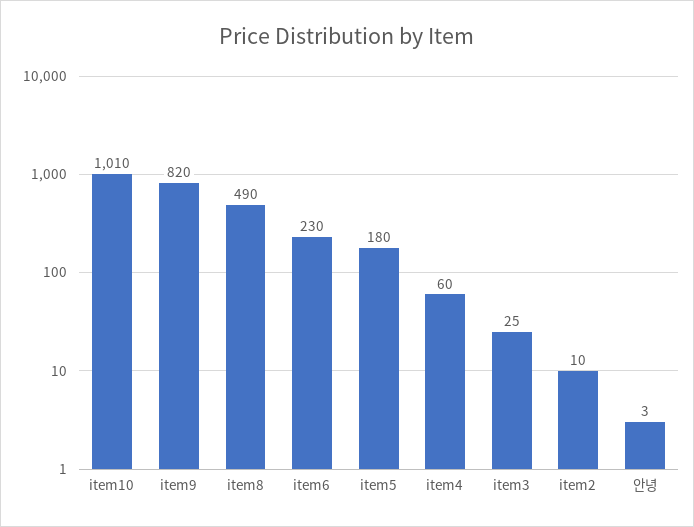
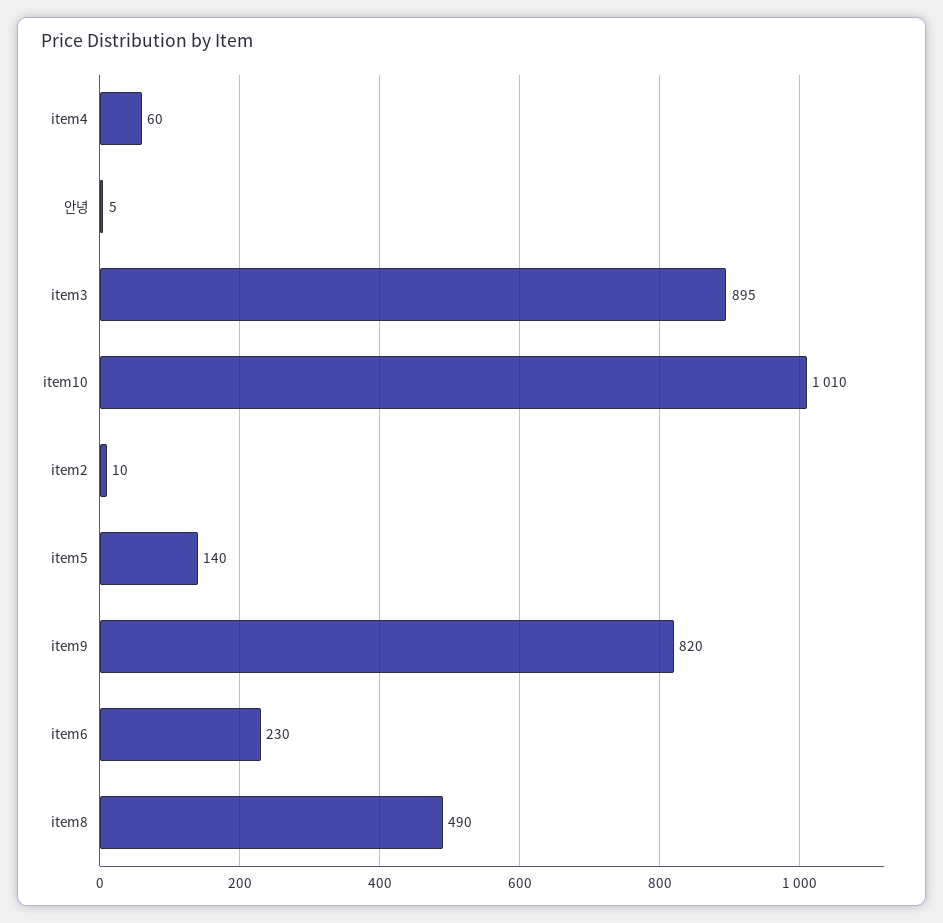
item5: 180 -> 140
item3: 25 -> 895
안녕: 3 -> 5

